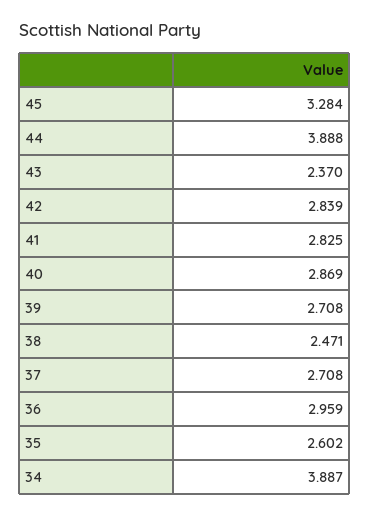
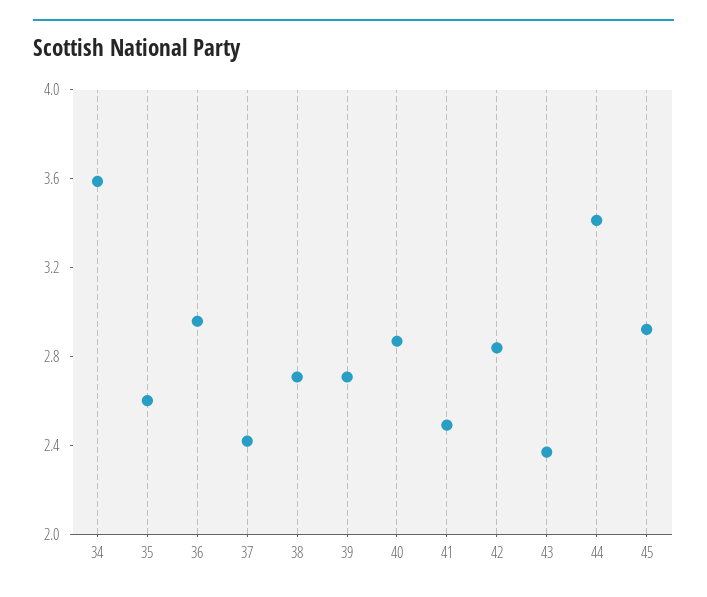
45: 3.284 -> 2.9
44: 3.888 -> 3.4
41: 2.825 -> 2.5
38: 2.471 -> 2.7
37: 2.708 -> 2.4
34: 3.887 -> 3.6

